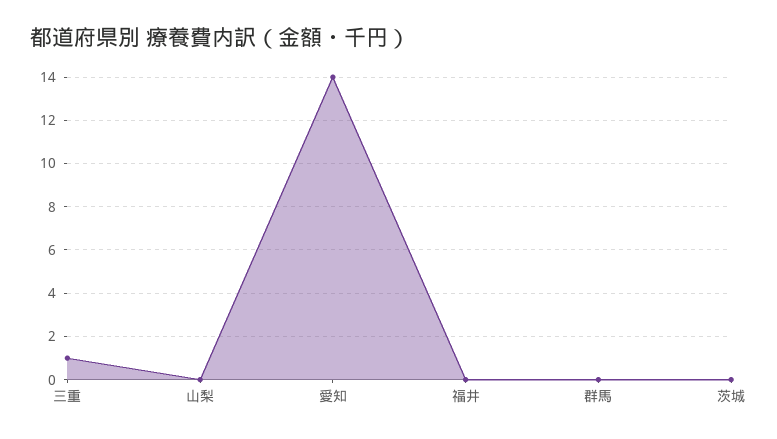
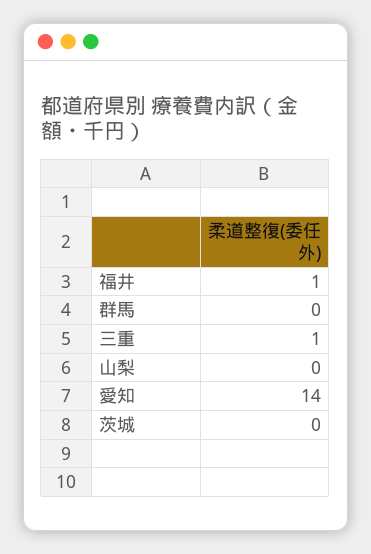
福井: 0 -> 1

